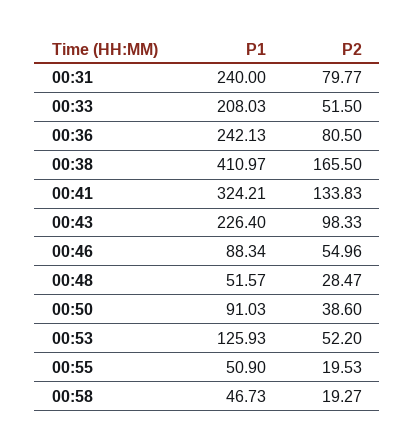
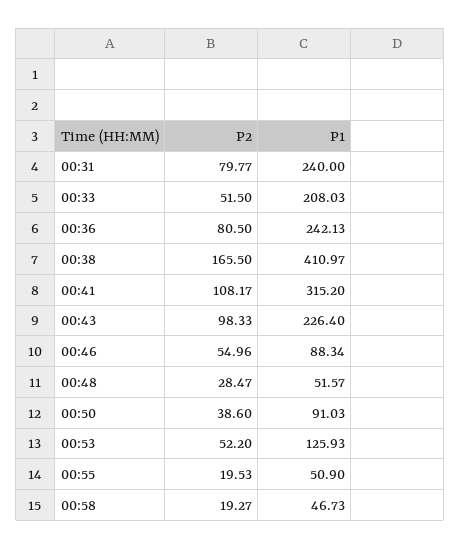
P1, 00:41: 324.21 -> 315.2
P2, 00:41: 133.83 -> 108.17

